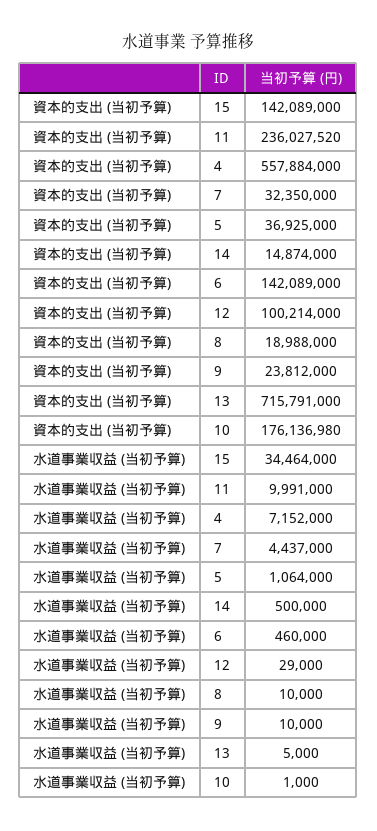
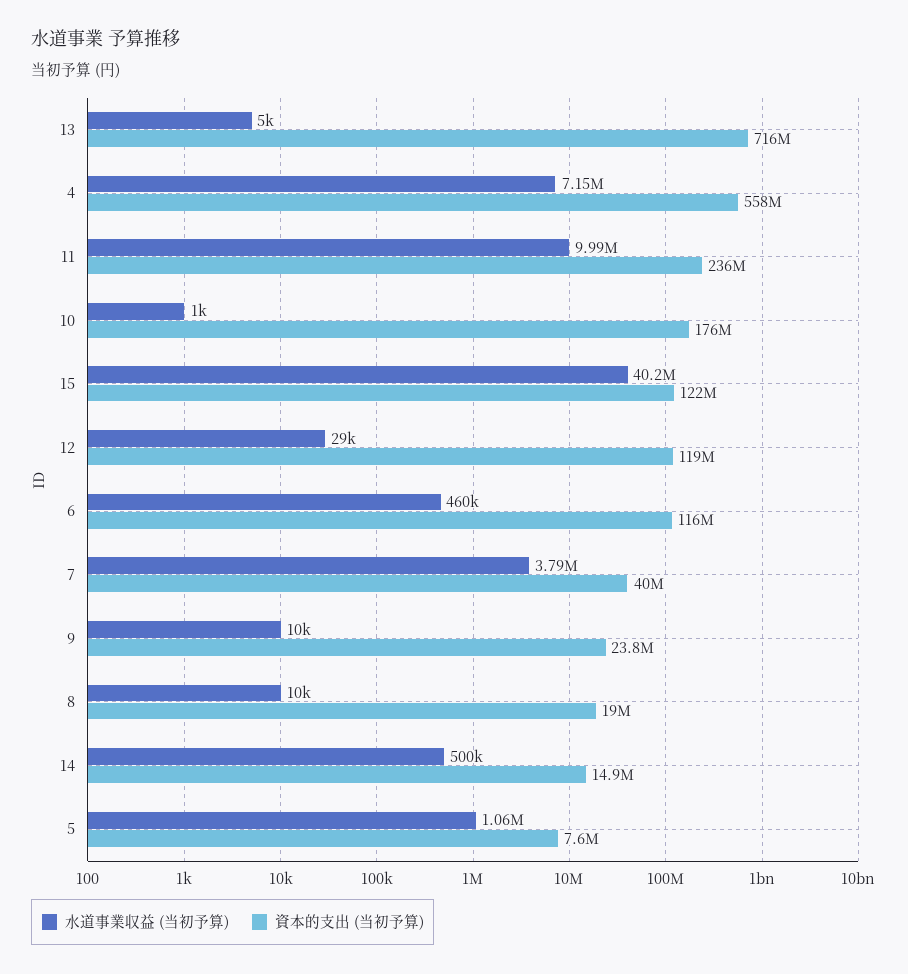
資本的支出 (当初予算), 15: 142089000 -> 122000000
資本的支出 (当初予算), 7: 32350000 -> 40000000
資本的支出 (当初予算), 5: 36925000 -> 7600000
資本的支出 (当初予算), 6: 142089000 -> 116000000
資本的支出 (当初予算), 12: 100214000 -> 119000000
水道事業収益 (当初予算), 15: 34464000 -> 40200000
水道事業収益 (当初予算), 7: 4437000 -> 3790000

